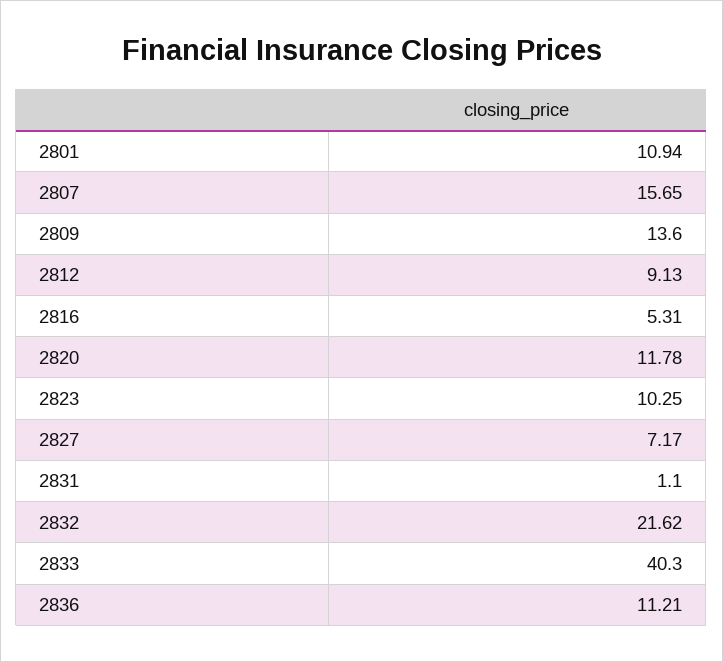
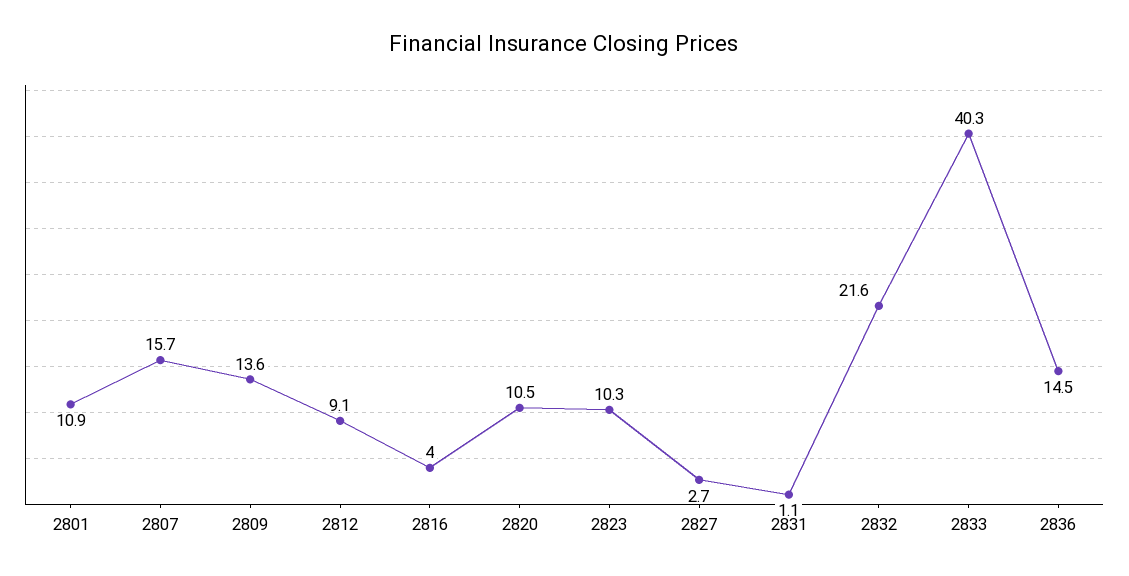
2816: 5.31 -> 4
2820: 11.78 -> 10.5
2827: 7.17 -> 2.7
2836: 11.21 -> 14.5

